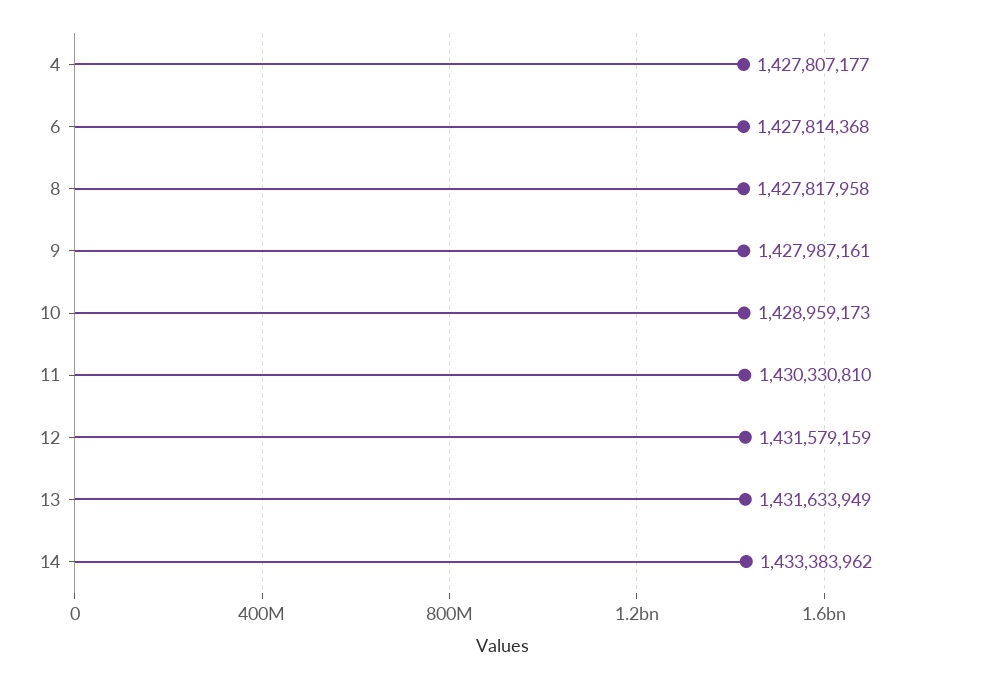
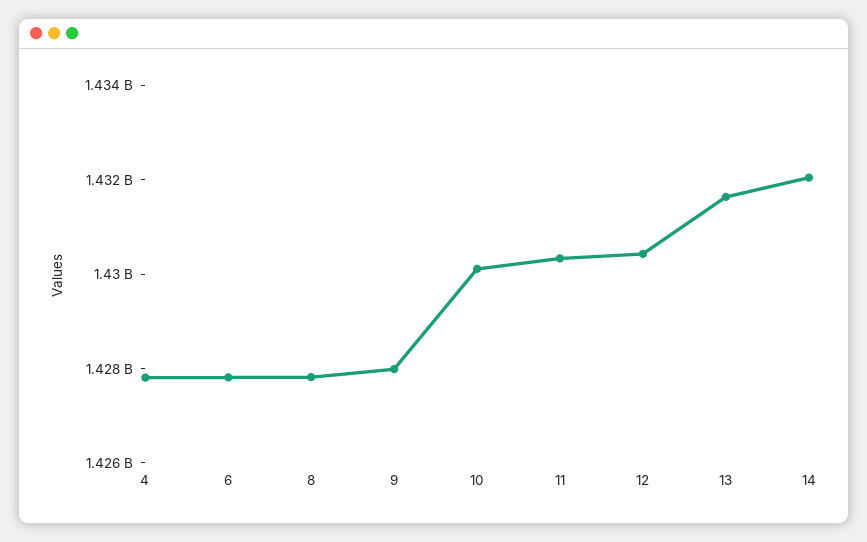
10: 1428959173 -> 1430000000
12: 1431579159 -> 1430500000
14: 1433383962 -> 1432000000

